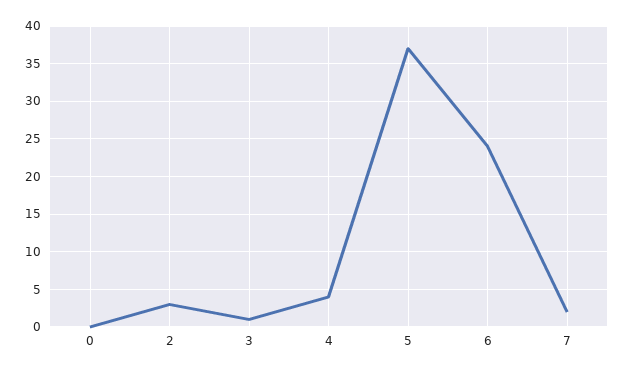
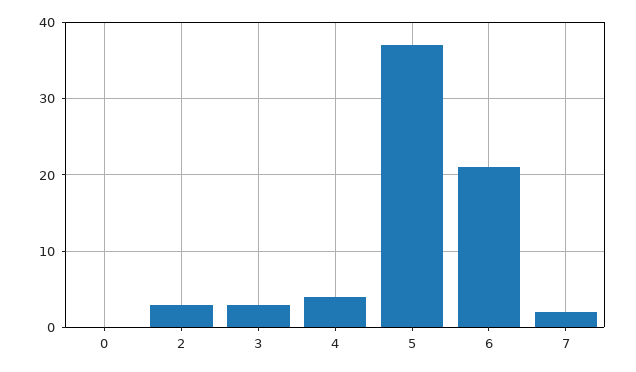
3: 1 -> 3
6: 24 -> 21

